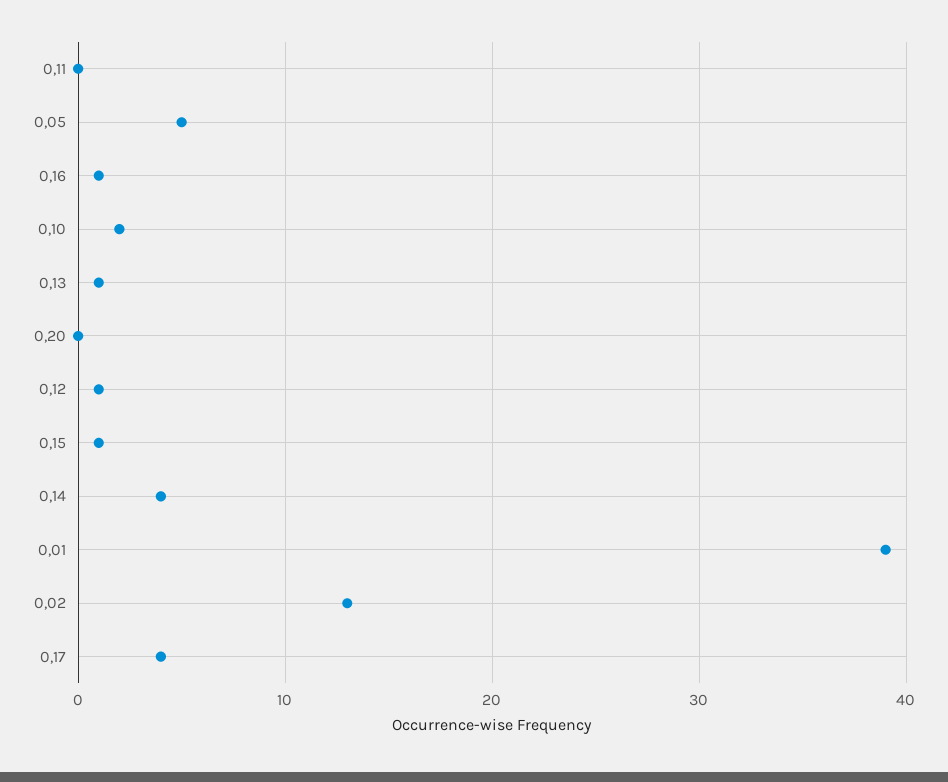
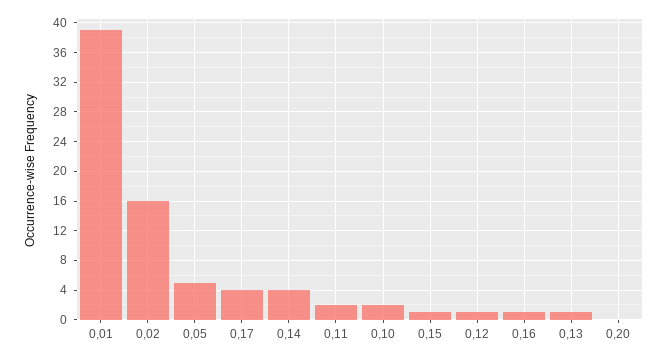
0,11: 0 -> 2
0,02: 13 -> 16

